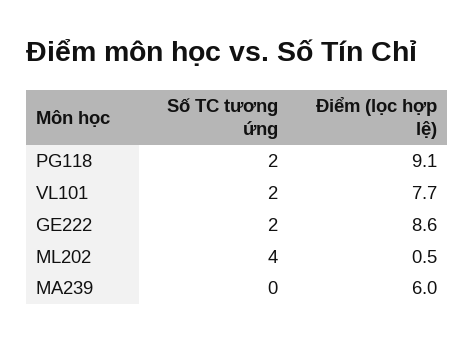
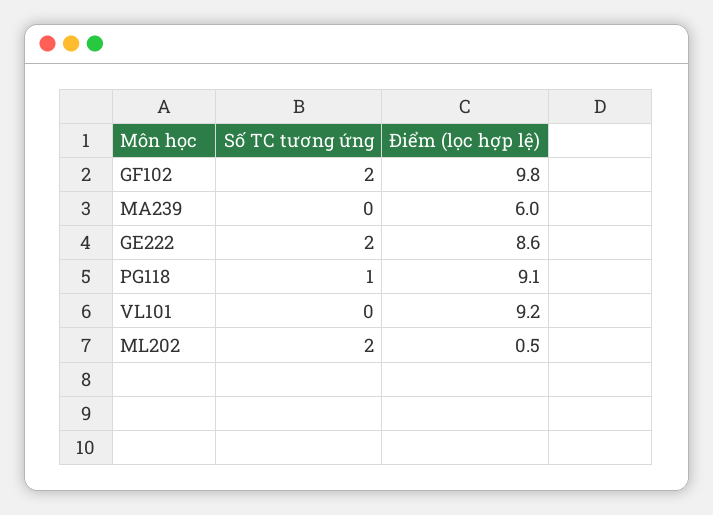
Số TC tương ứng, PG118: 2 -> 1
Số TC tương ứng, VL101: 2 -> 0
Điểm (lọc hợp lệ), VL101: 7.7 -> 9.2
Số TC tương ứng, ML202: 4 -> 2
Số TC tương ứng, GF102: none -> 2
Điểm (lọc hợp lệ), GF102: none -> 9.8

